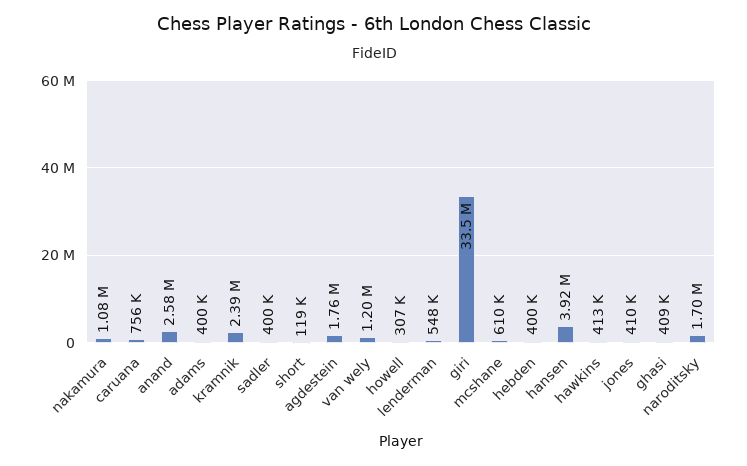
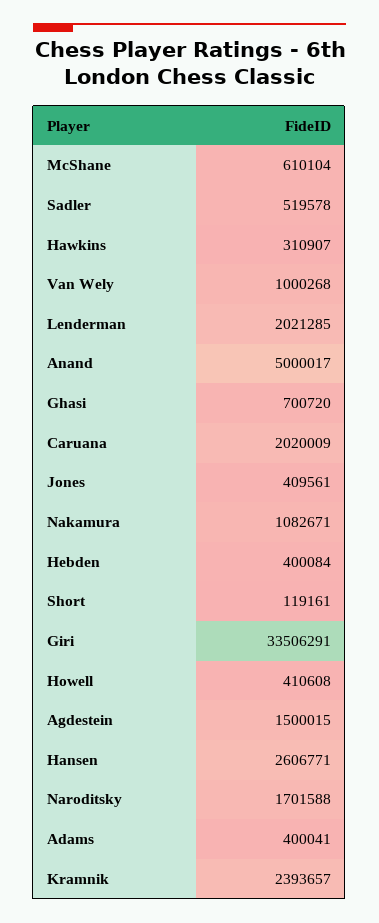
caruana: 756000 -> 2020009
anand: 2580000 -> 5000017
sadler: 400000 -> 519578
agdestein: 1760000 -> 1500015
van wely: 1200000 -> 1000268
howell: 307000 -> 410608
lenderman: 548000 -> 2021285
hansen: 3920000 -> 2606771
hawkins: 413000 -> 310907
ghasi: 409000 -> 700720

